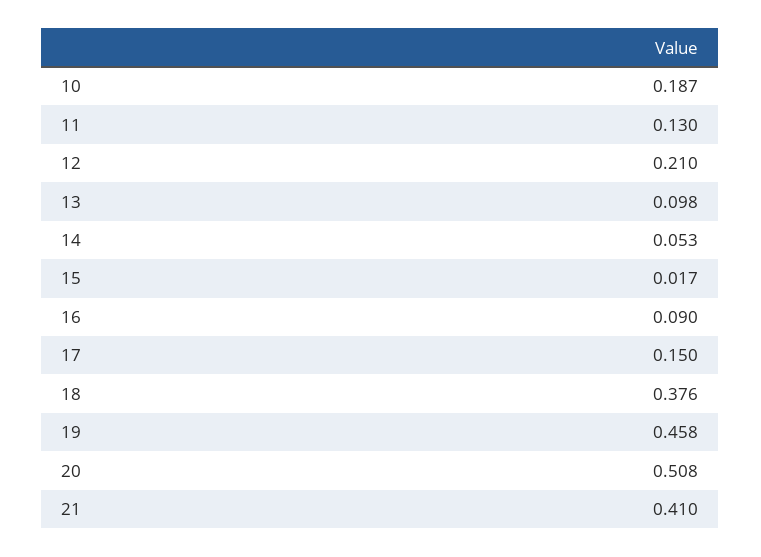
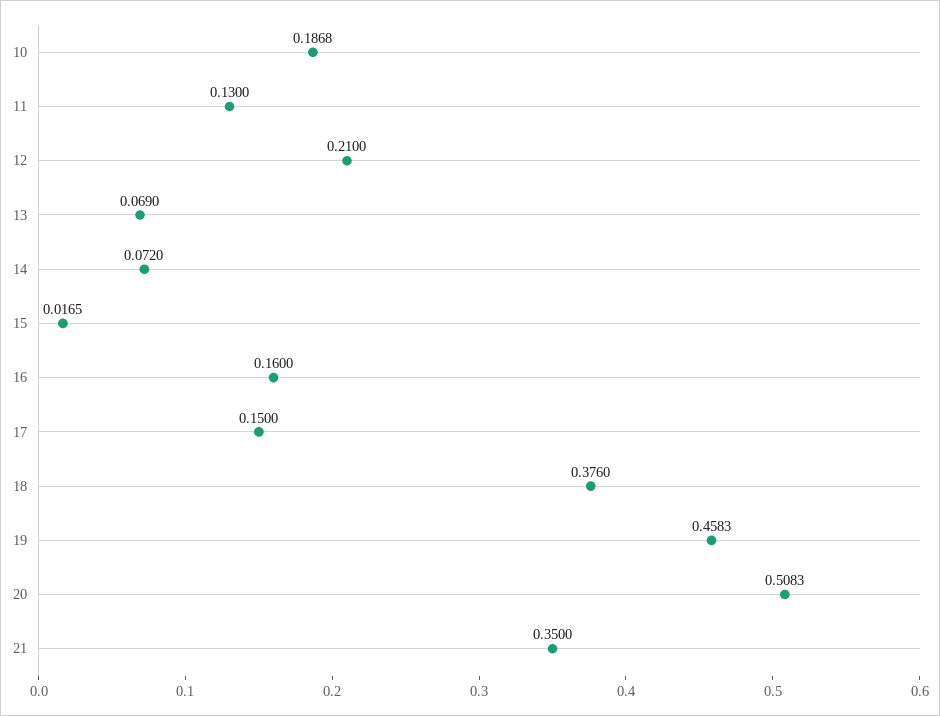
13: 0.098 -> 0.069
14: 0.053 -> 0.072
16: 0.09 -> 0.16
21: 0.41 -> 0.35

